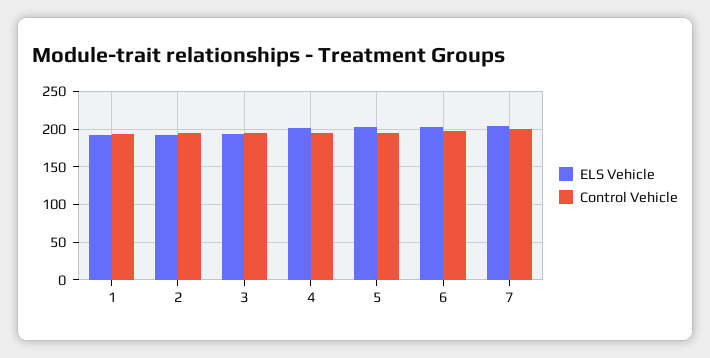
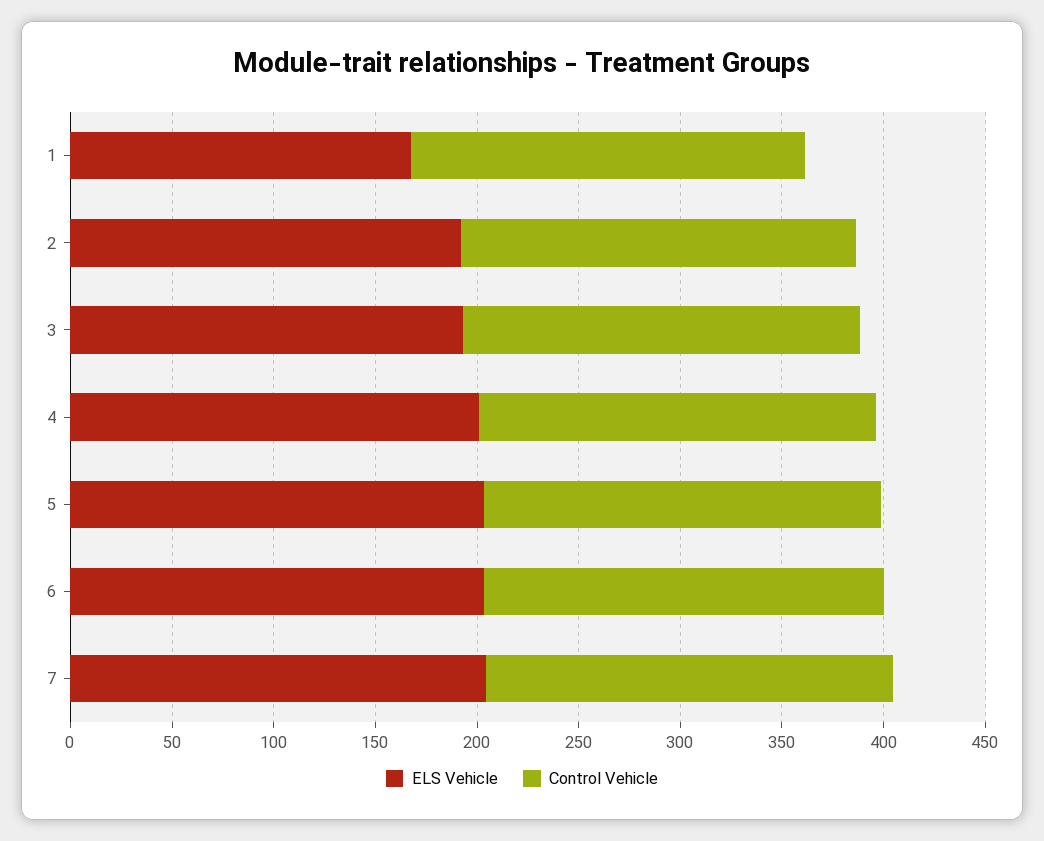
ELS Vehicle, 1: 190 -> 170

